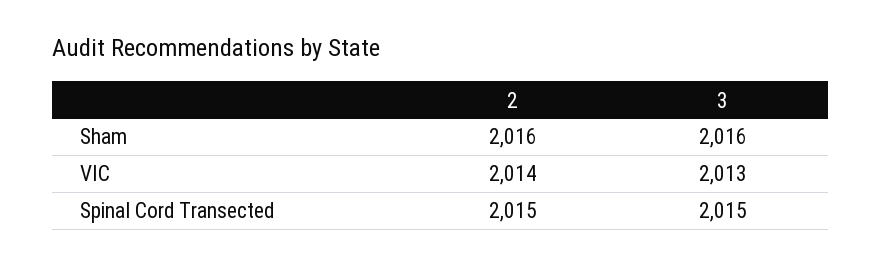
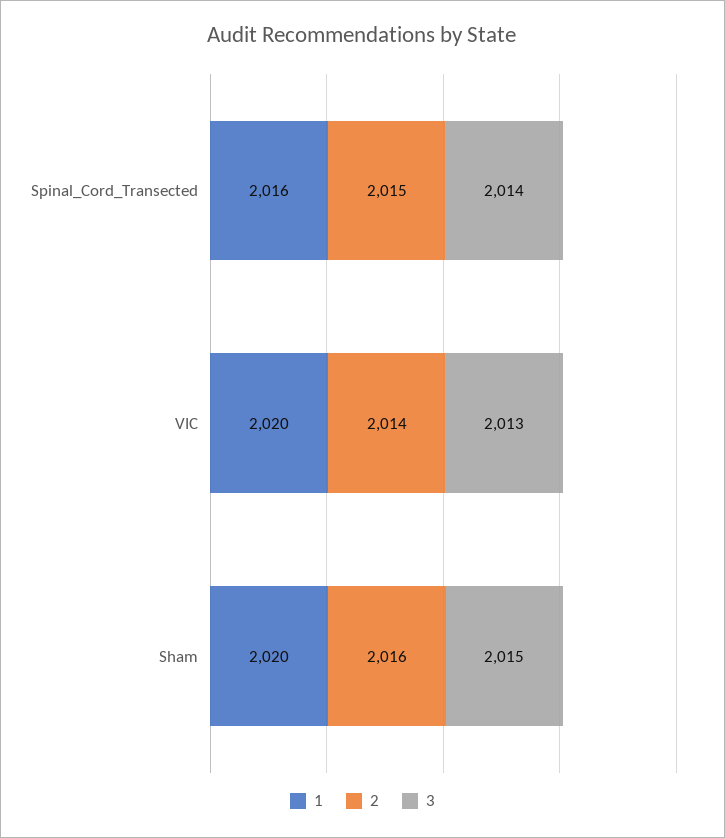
3, Sham: 2016 -> 2015
3, Spinal Cord Transected: 2015 -> 2014
1, Spinal Cord Transected: none -> 2016
1, VIC: none -> 2020
1, Sham: none -> 2020

